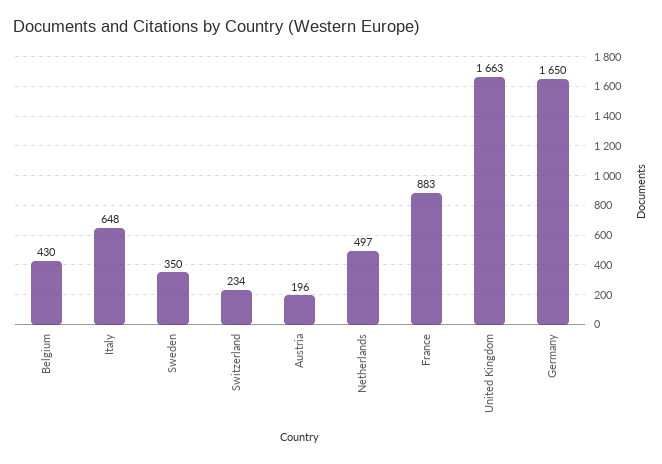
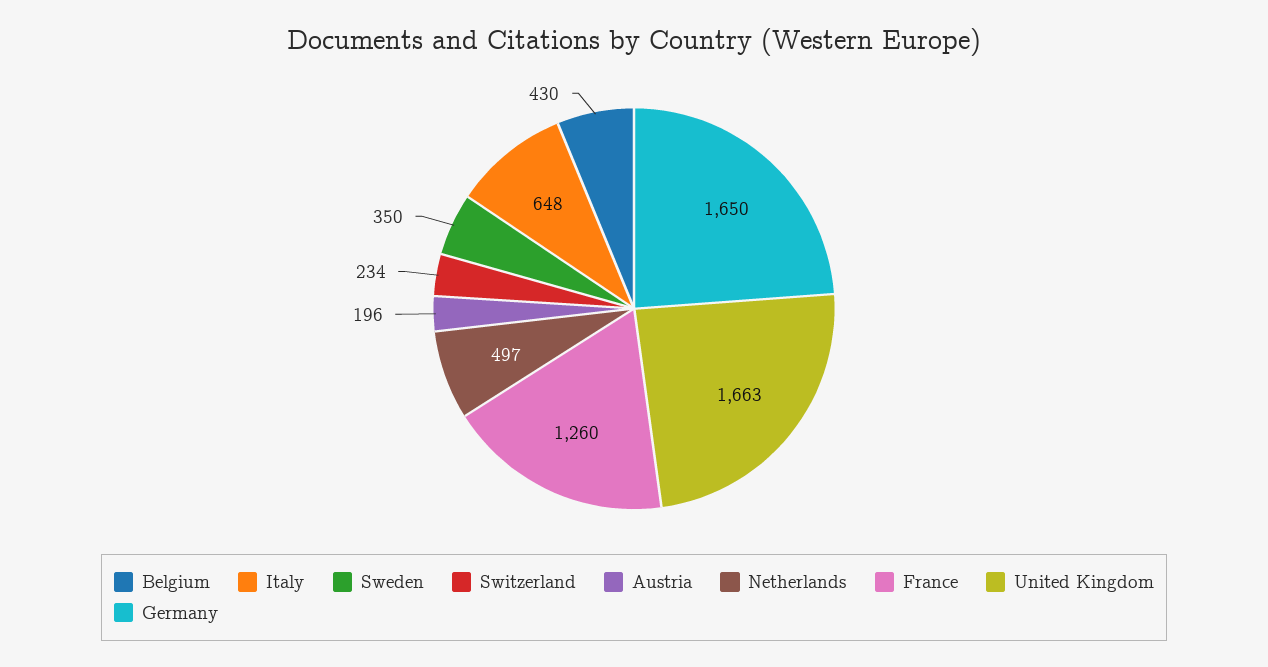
France: 883 -> 1260

